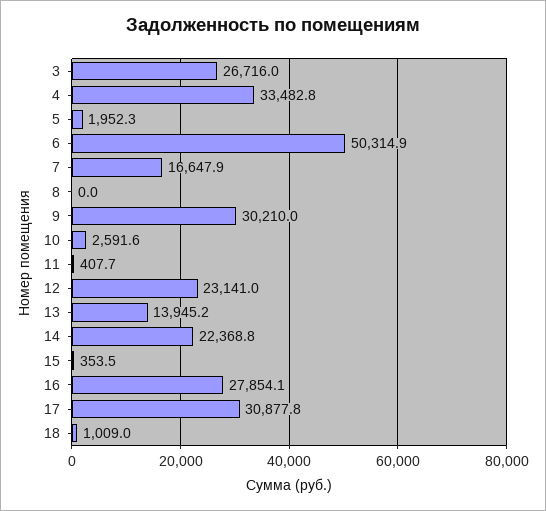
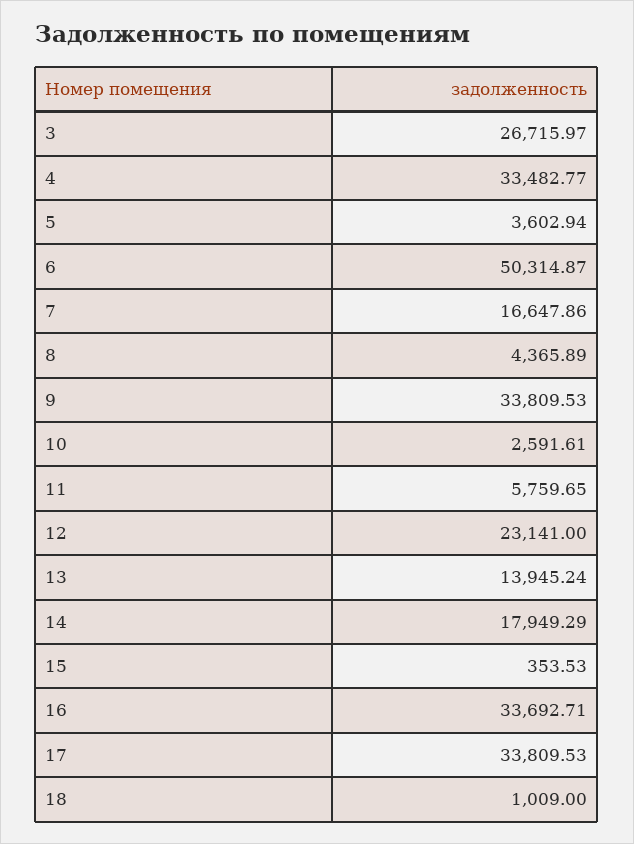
5: 1952.3 -> 3602.94
8: 0 -> 4365.89
9: 30210 -> 33809.53
11: 407.7 -> 5759.65
14: 22368.8 -> 17949.29
16: 27854.1 -> 33692.71
17: 30877.8 -> 33809.53

